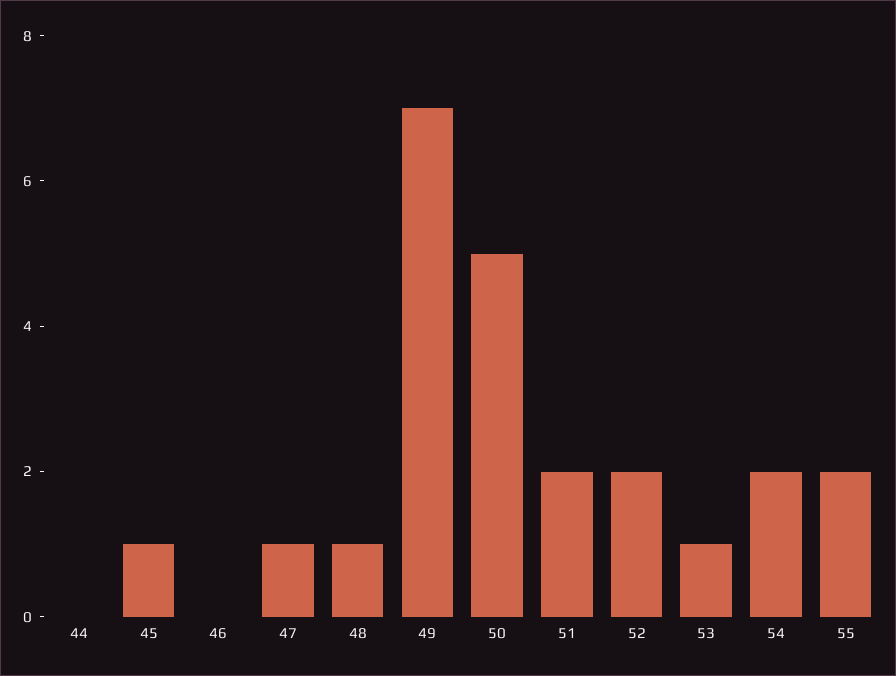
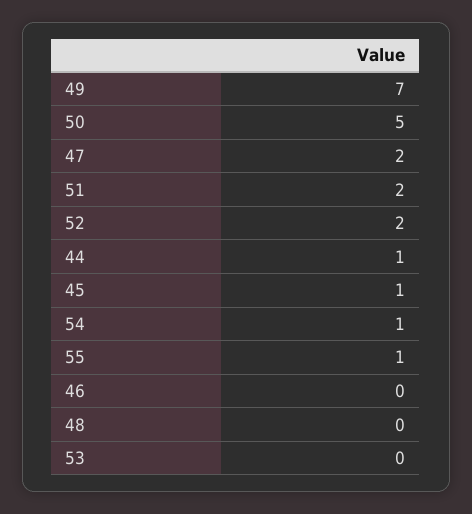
44: 0 -> 1
47: 1 -> 2
48: 1 -> 0
53: 1 -> 0
54: 2 -> 1
55: 2 -> 1

